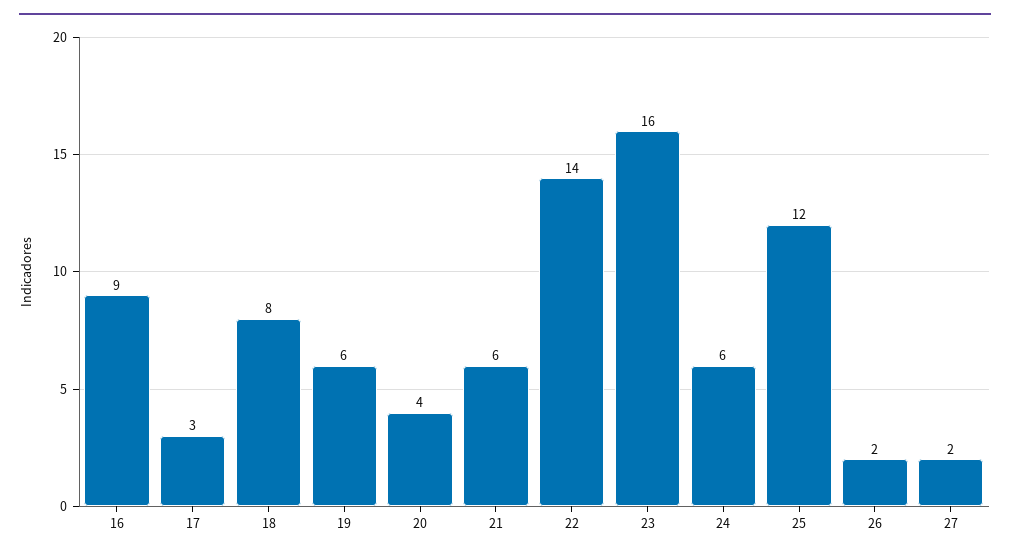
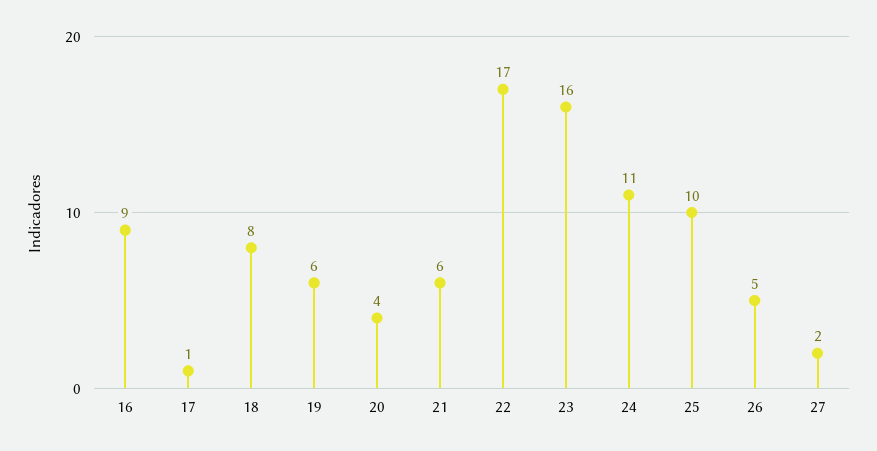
17: 3 -> 1
22: 14 -> 17
24: 6 -> 11
25: 12 -> 10
26: 2 -> 5

